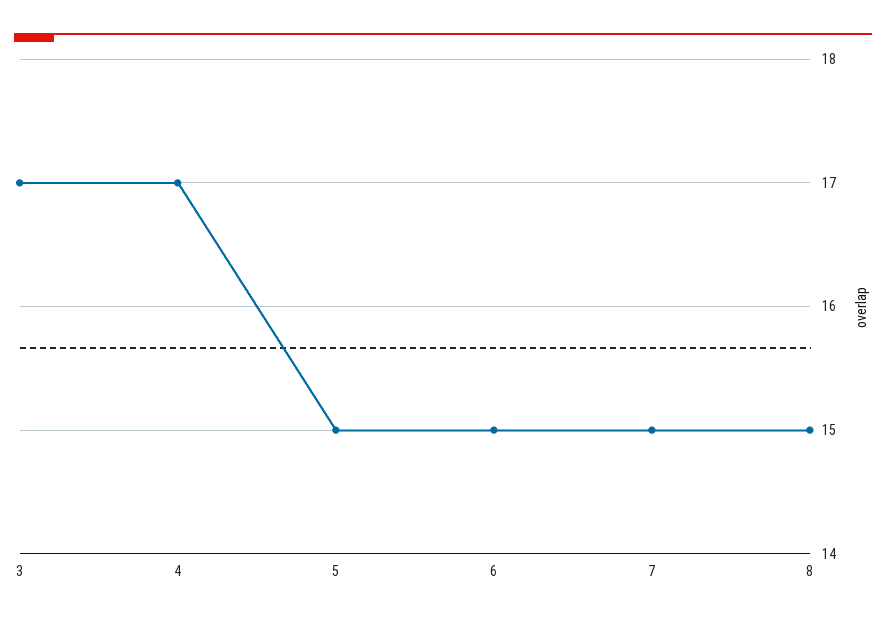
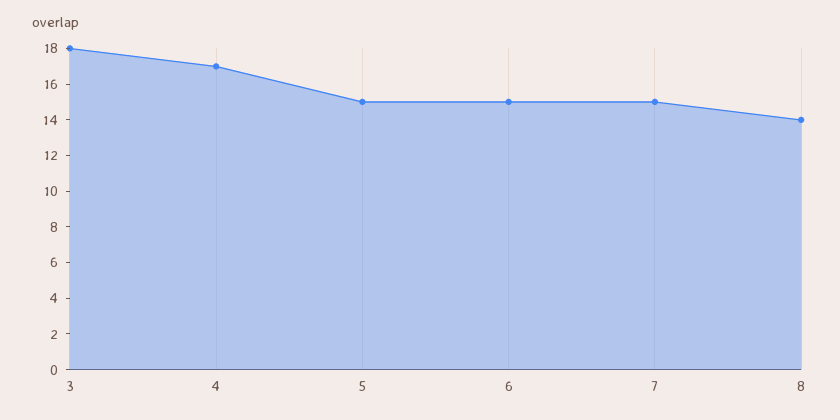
3: 17 -> 18
8: 15 -> 14

